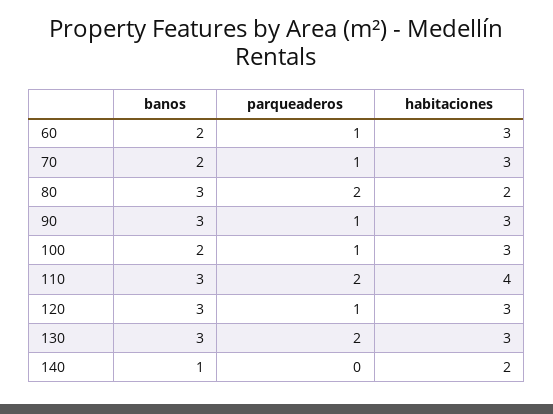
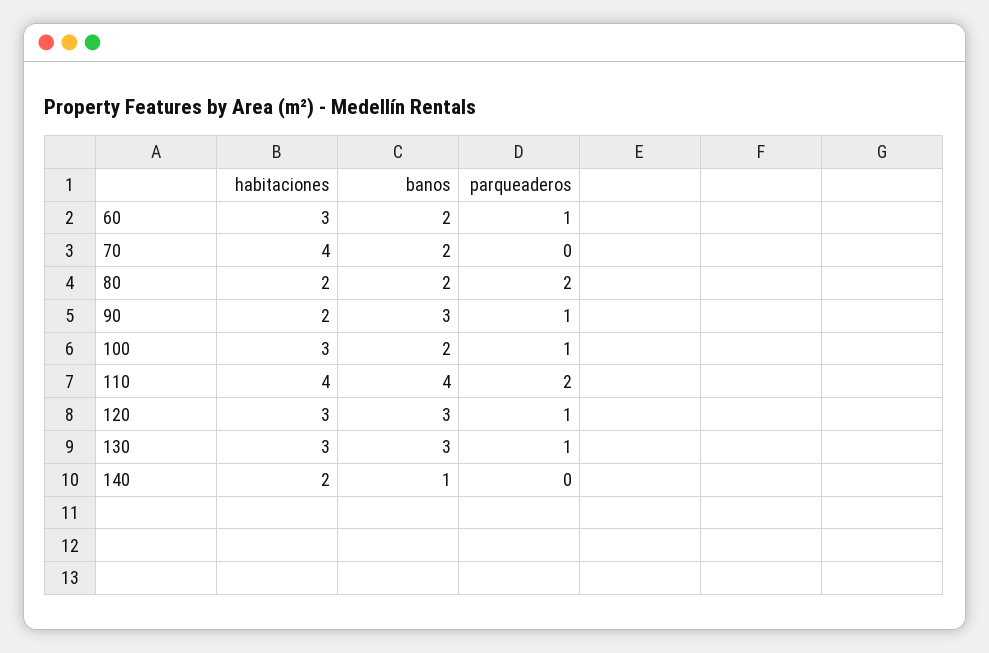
parqueaderos, 70: 1 -> 0
habitaciones, 70: 3 -> 4
banos, 80: 3 -> 2
habitaciones, 90: 3 -> 2
banos, 110: 3 -> 4
parqueaderos, 130: 2 -> 1

